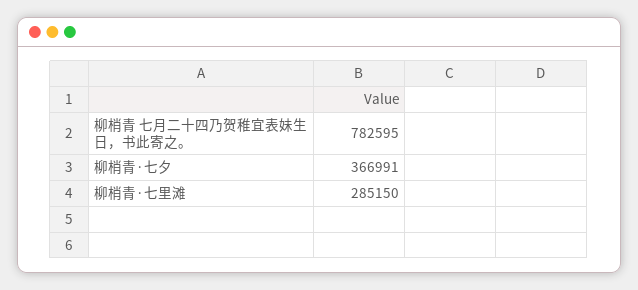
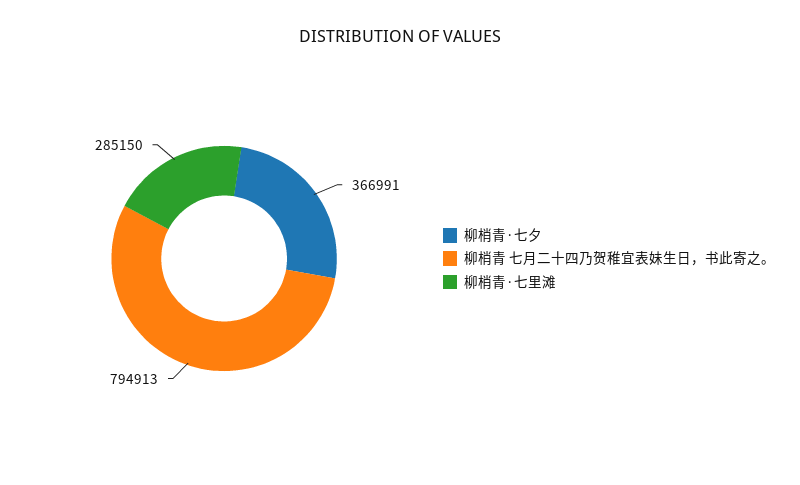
柳梢青 七月二十四乃贺稚宜表妹生日，书此寄之。: 782595 -> 794913

